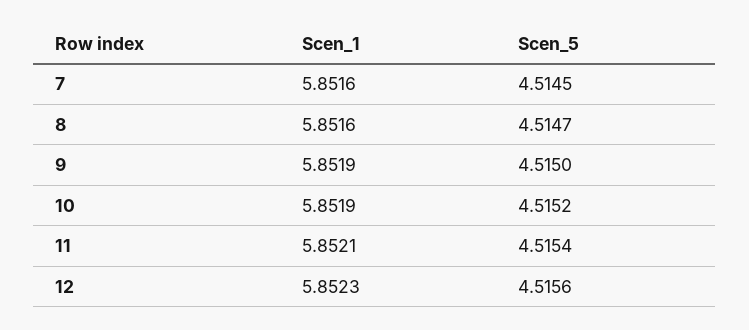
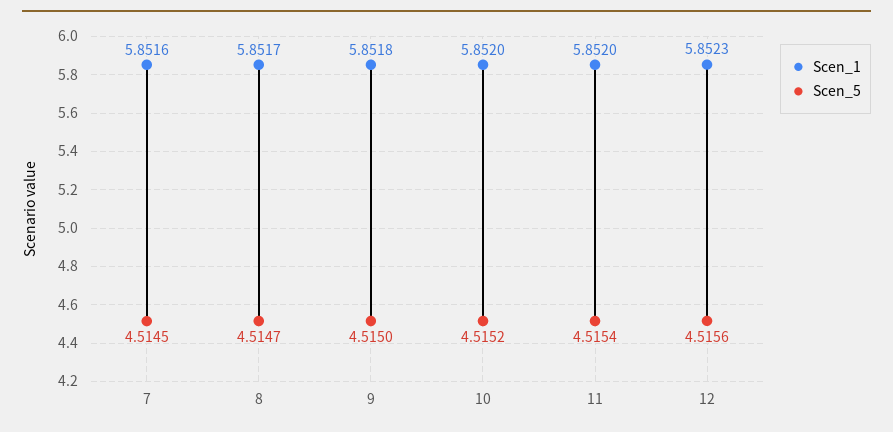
Scen_1, 8: 5.8516 -> 5.8517
Scen_1, 9: 5.8519 -> 5.8518
Scen_1, 10: 5.8519 -> 5.852
Scen_1, 11: 5.8521 -> 5.852

